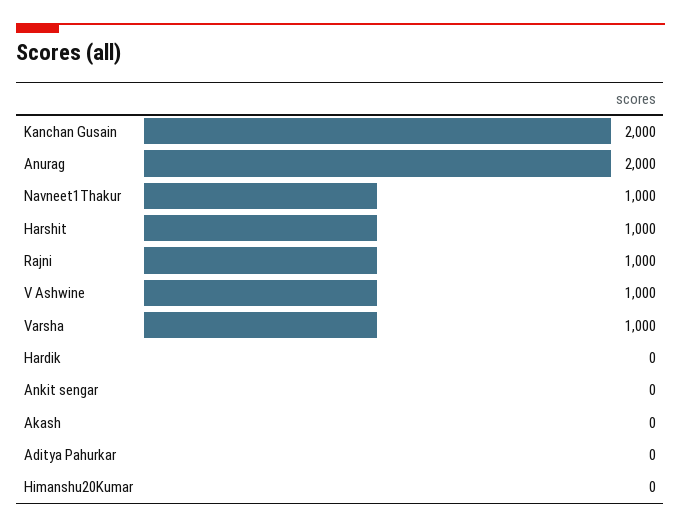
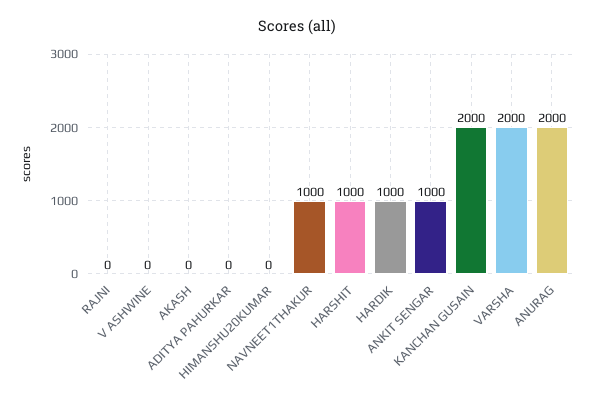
Rajni: 1000 -> 0
V Ashwine: 1000 -> 0
Varsha: 1000 -> 2000
Hardik: 0 -> 1000
Ankit sengar: 0 -> 1000

